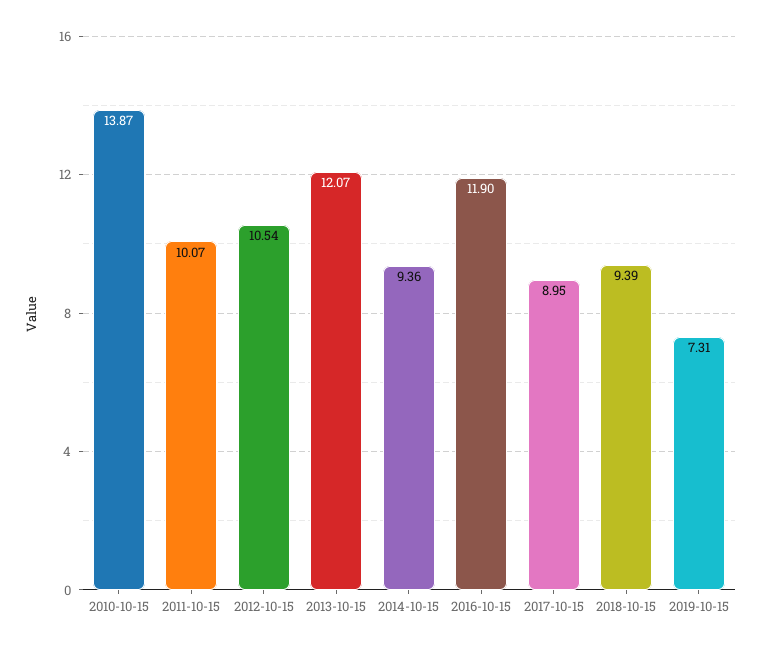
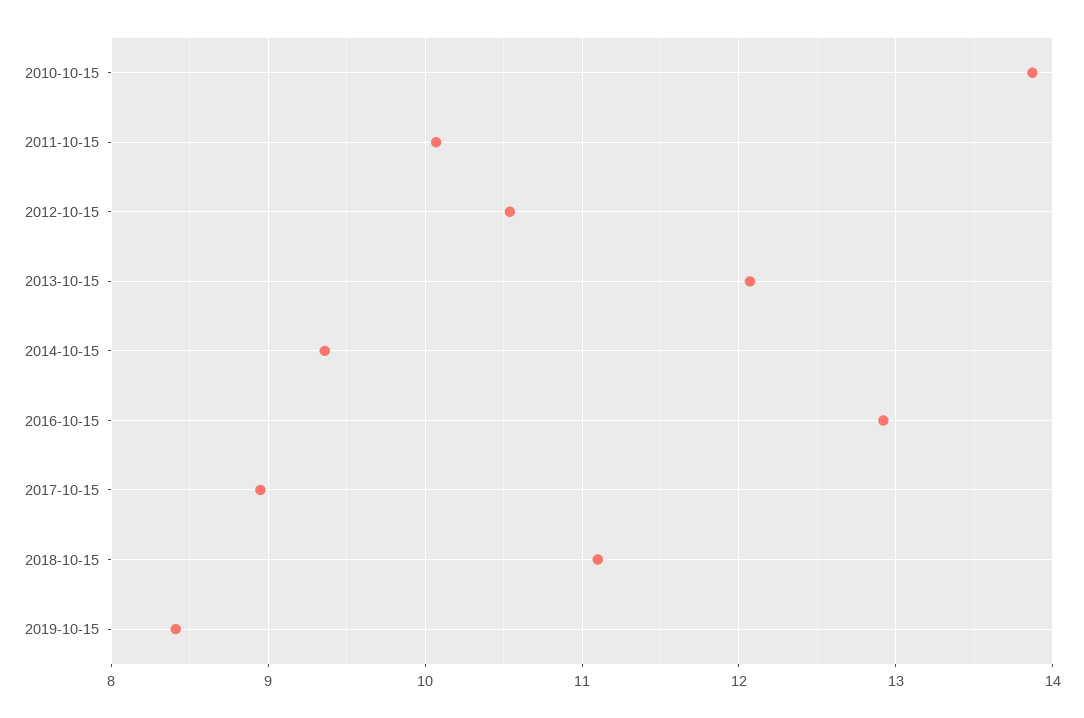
2016-10-15: 11.9 -> 12.9
2018-10-15: 9.39 -> 11.1
2019-10-15: 7.31 -> 8.4

